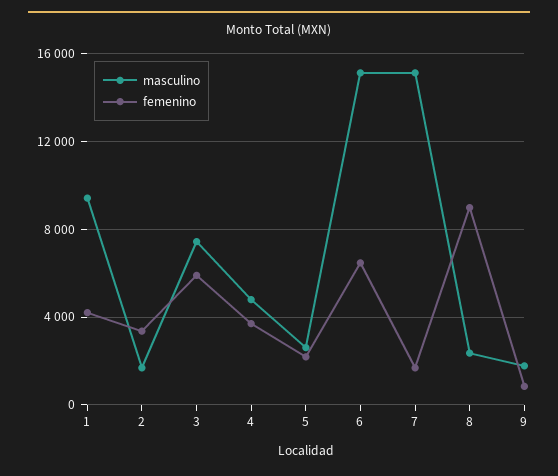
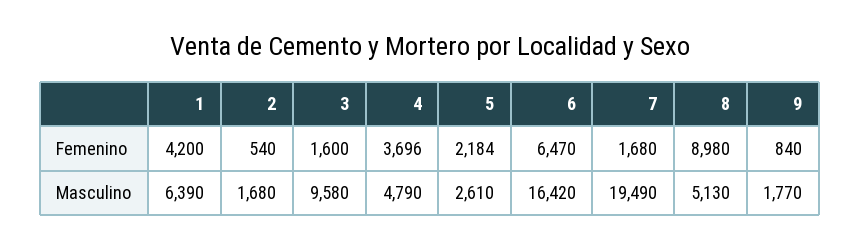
masculino, 1: 9500 -> 6390
femenino, 2: 3500 -> 540
masculino, 3: 7500 -> 9580
femenino, 3: 6000 -> 1600
masculino, 6: 15000 -> 16420
masculino, 7: 15000 -> 19490
masculino, 8: 2500 -> 5130

